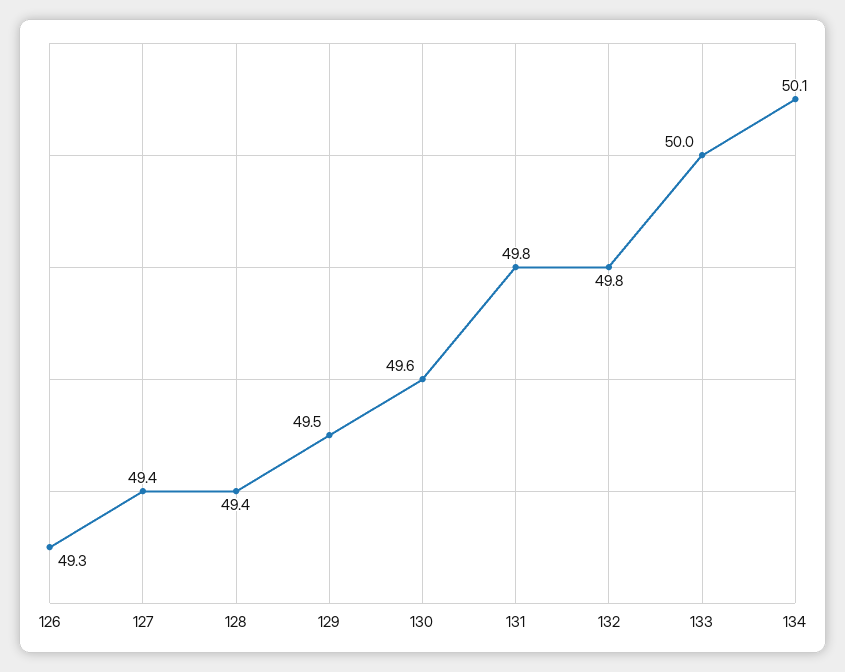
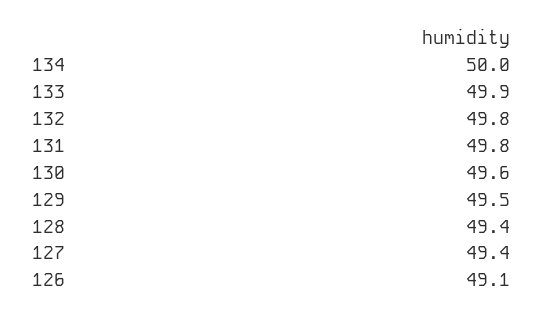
126: 49.3 -> 49.1
133: 50 -> 49.9
134: 50.1 -> 50

